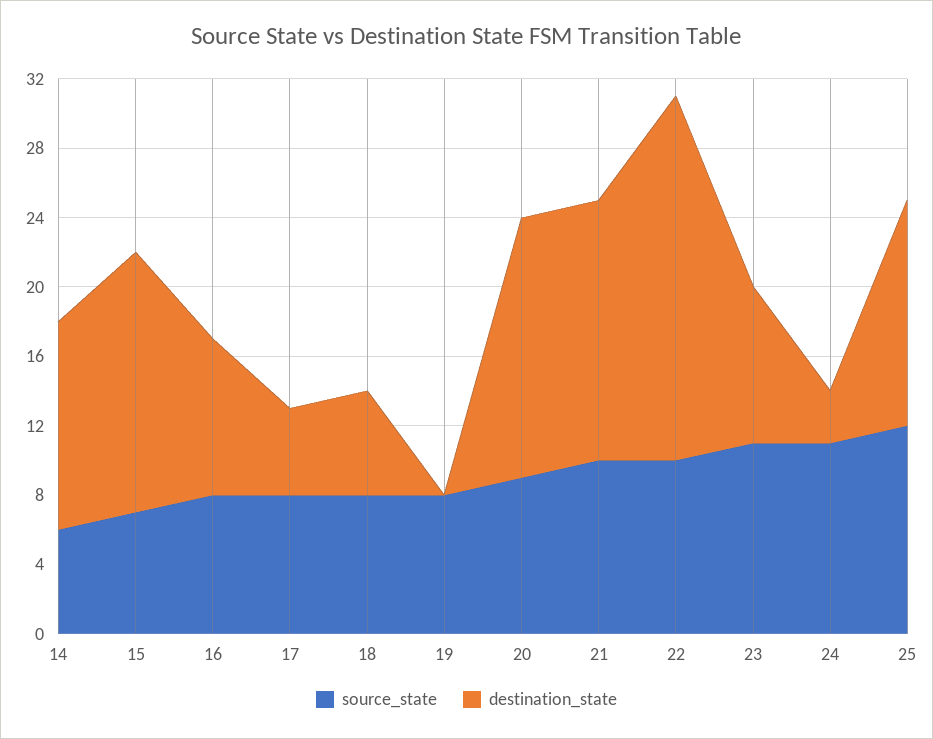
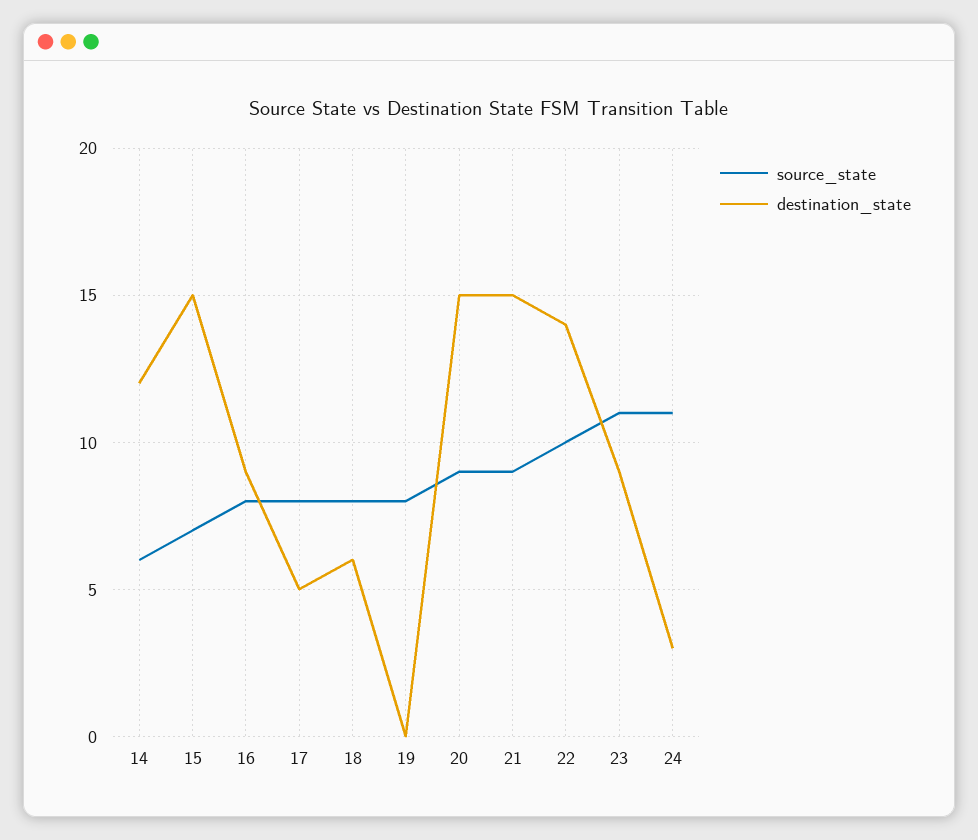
source_state, 21: 10 -> 9
destination_state, 22: 21 -> 14
source_state, 25: 12 -> none
destination_state, 25: 13 -> none

